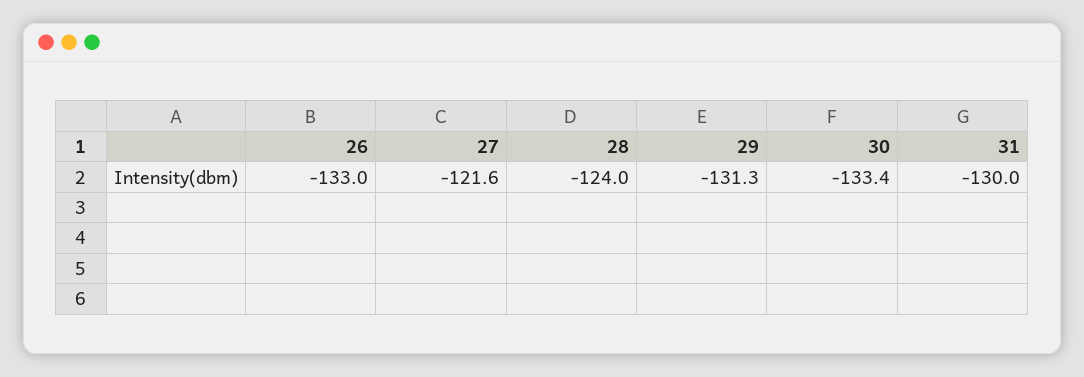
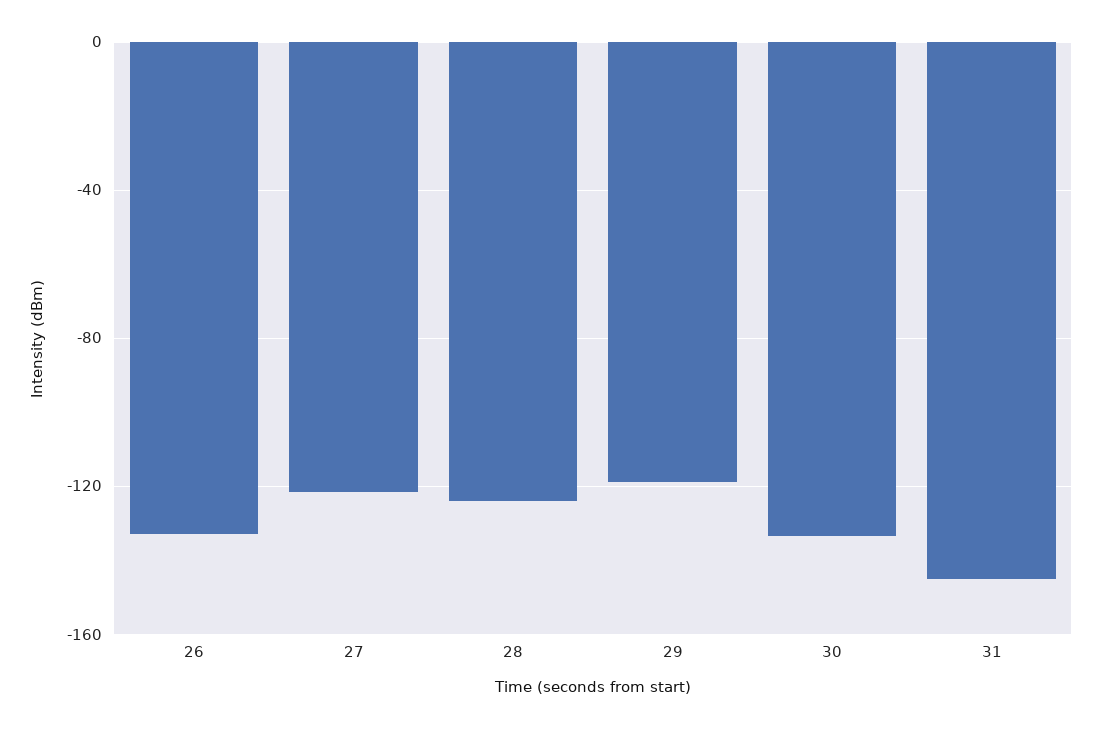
29: -131.3 -> -120
31: -130 -> -145

